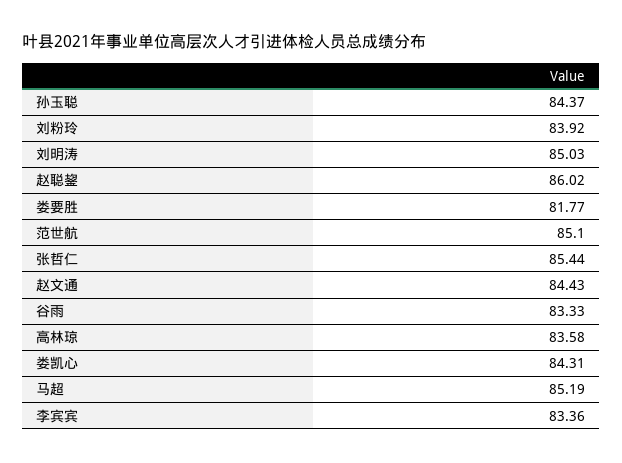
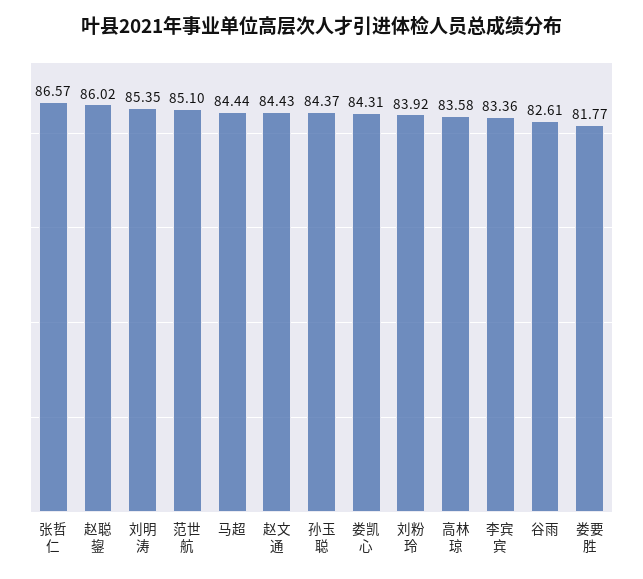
刘明涛: 85.03 -> 85.35
张哲仁: 85.44 -> 86.57
谷雨: 83.33 -> 82.61
马超: 85.19 -> 84.44

